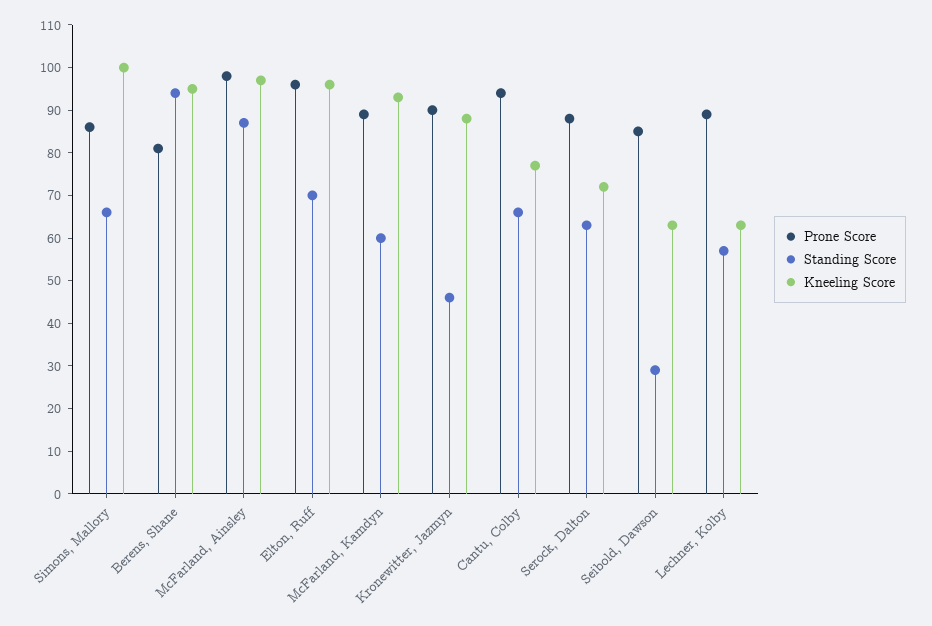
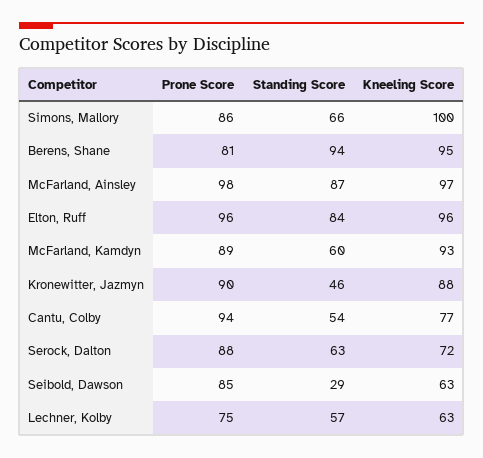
Standing Score, Elton, Ruff: 70 -> 84
Standing Score, Cantu, Colby: 65 -> 54
Prone Score, Lechner, Kolby: 90 -> 75

